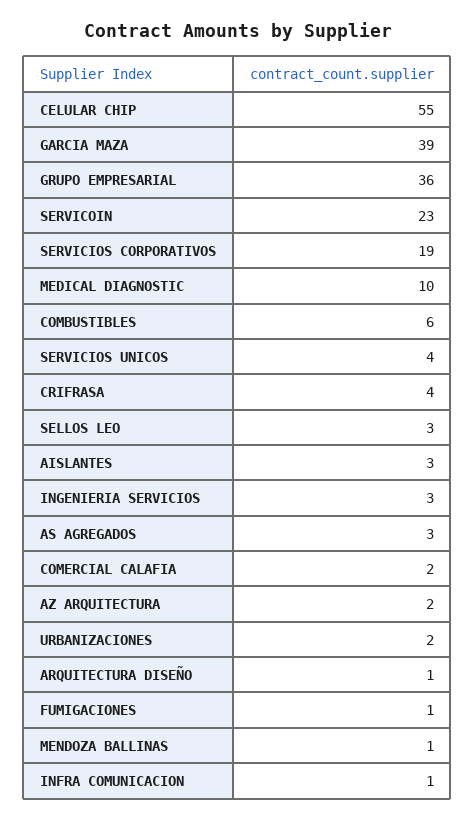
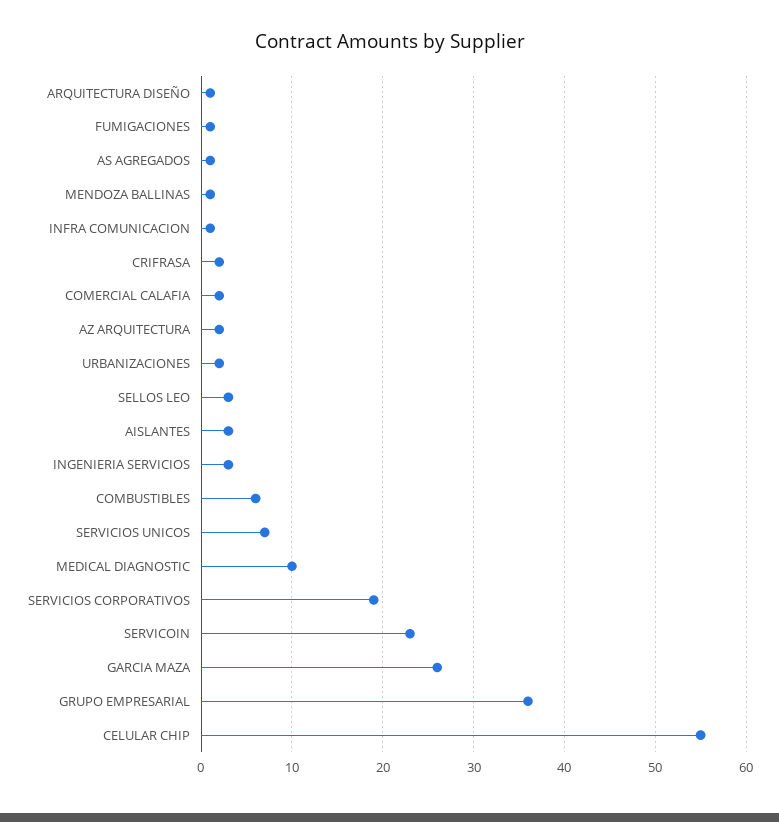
GARCIA MAZA: 39 -> 26
SERVICIOS UNICOS: 4 -> 7
CRIFRASA: 4 -> 2
AS AGREGADOS: 3 -> 1

